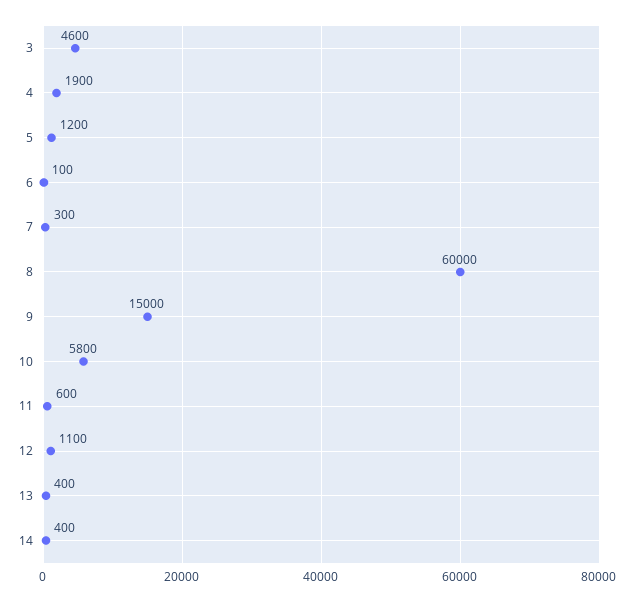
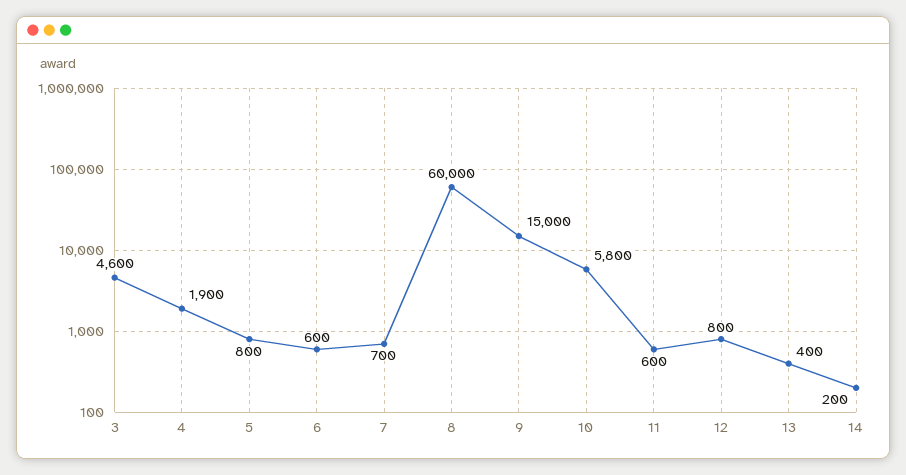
5: 1200 -> 800
6: 100 -> 600
7: 300 -> 700
12: 1100 -> 800
14: 400 -> 200

